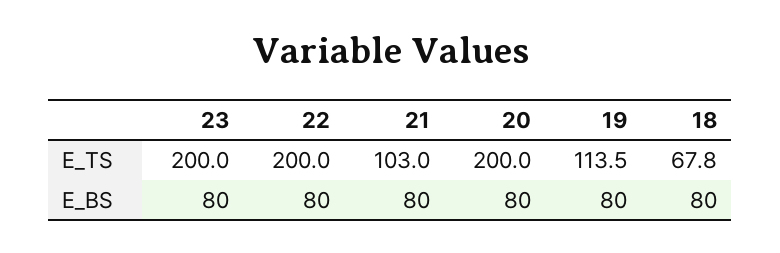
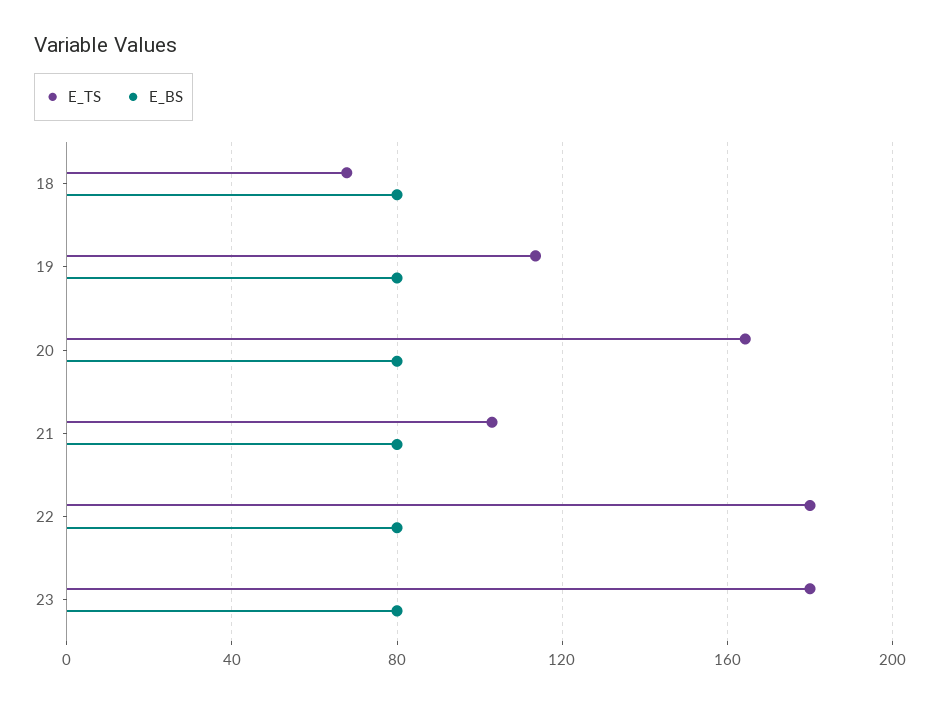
E_TS, 23: 200 -> 180
E_TS, 22: 200 -> 180
E_TS, 20: 200 -> 165

